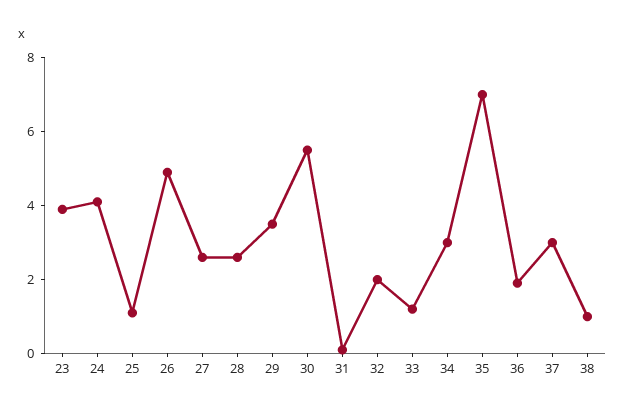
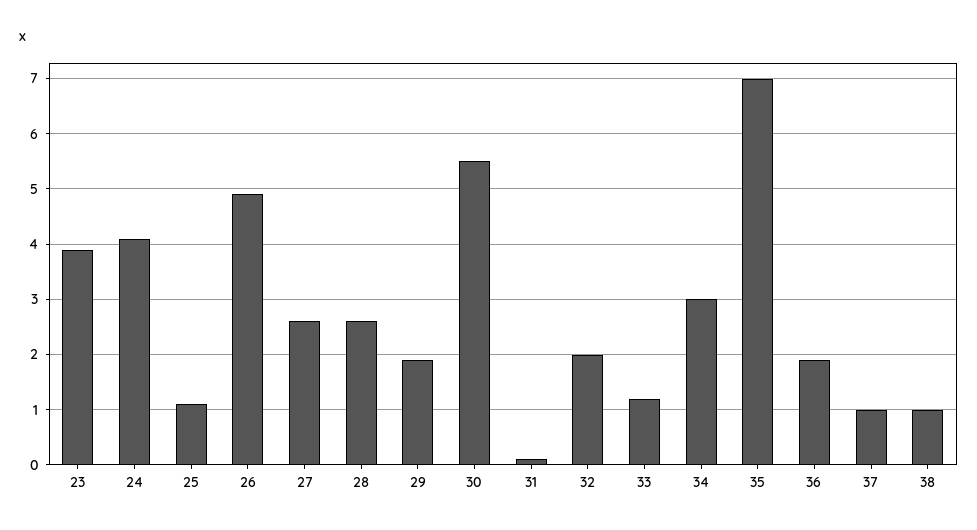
29: 3.5 -> 2
37: 3 -> 1

